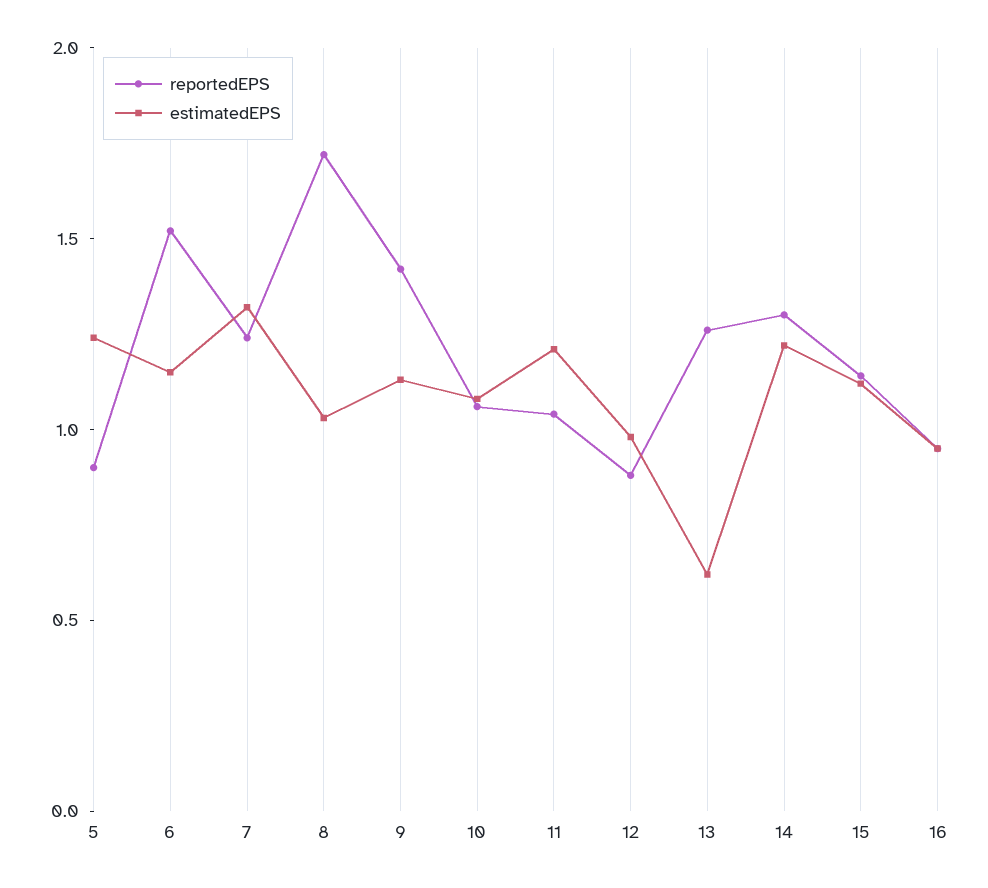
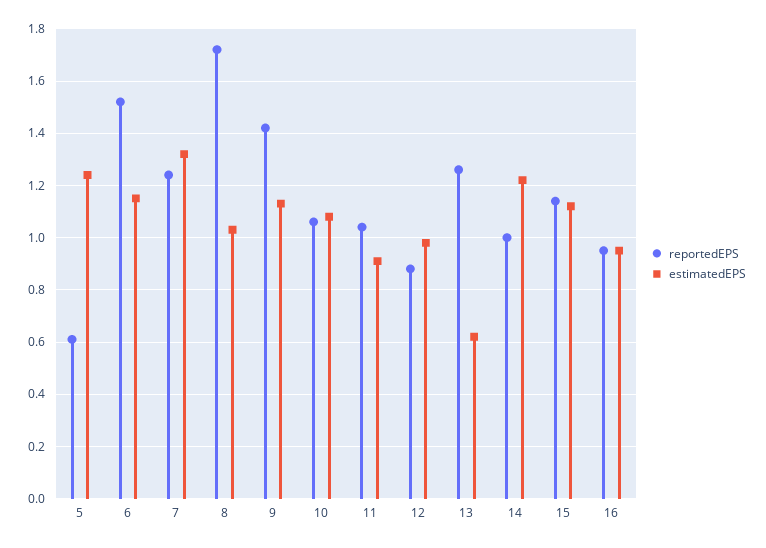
reportedEPS, 5: 0.9 -> 0.6
estimatedEPS, 11: 1.2 -> 0.9
reportedEPS, 14: 1.3 -> 1

